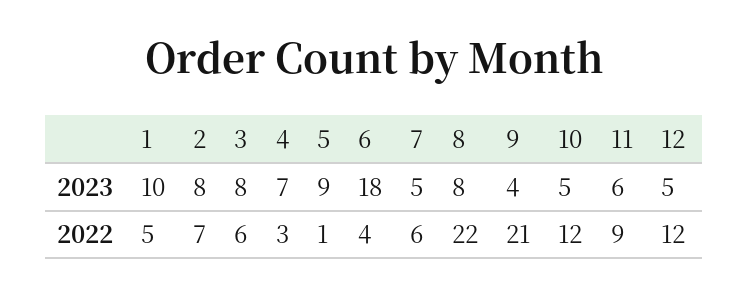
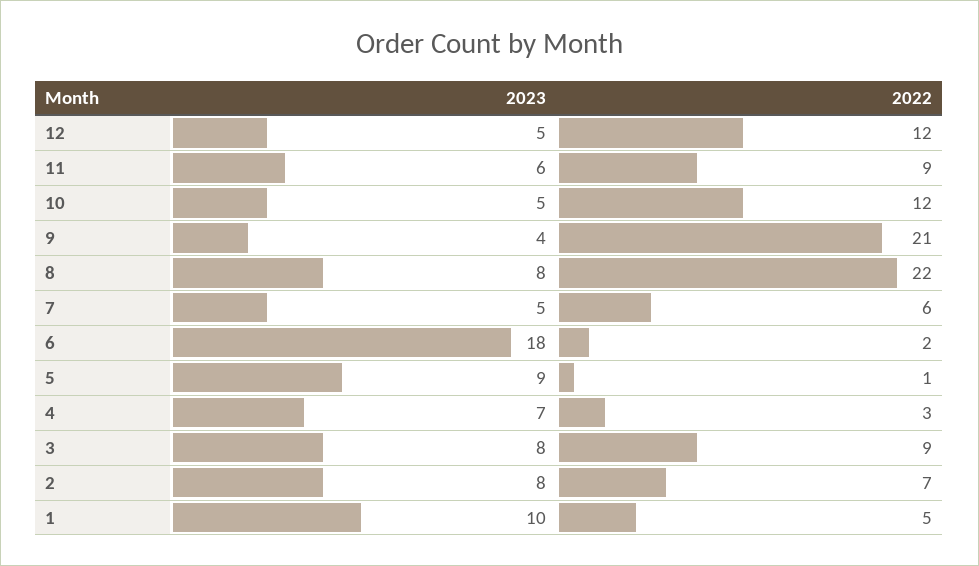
3, 2022: 6 -> 9
6, 2022: 4 -> 2

